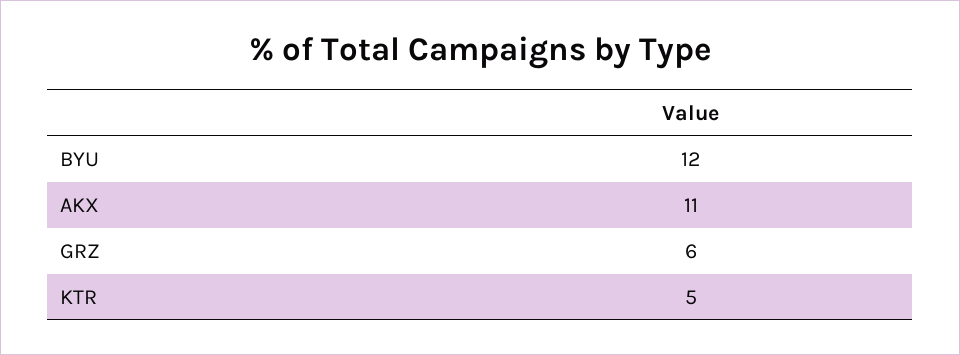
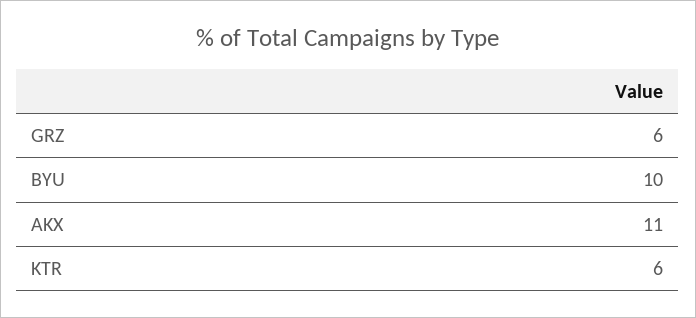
BYU: 12 -> 10
KTR: 5 -> 6

